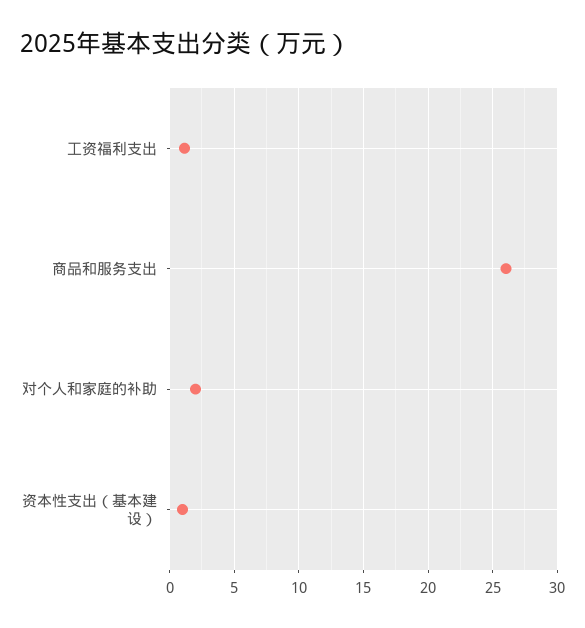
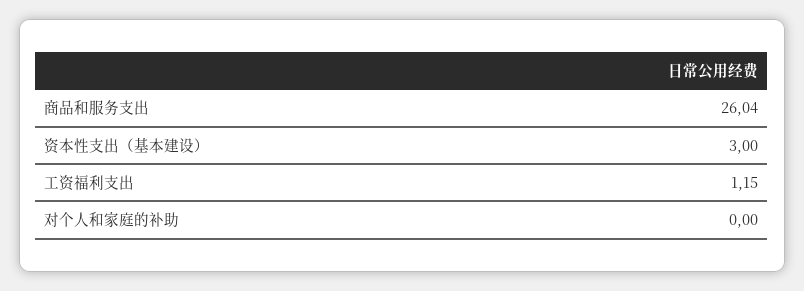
对个人和家庭的补助: 2 -> 0
资本性支出（基本建设）: 1 -> 3

